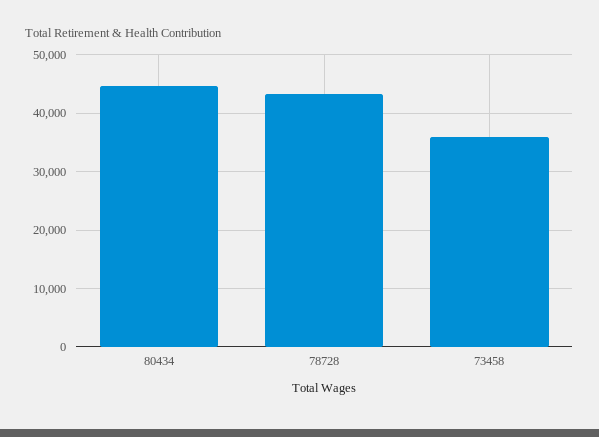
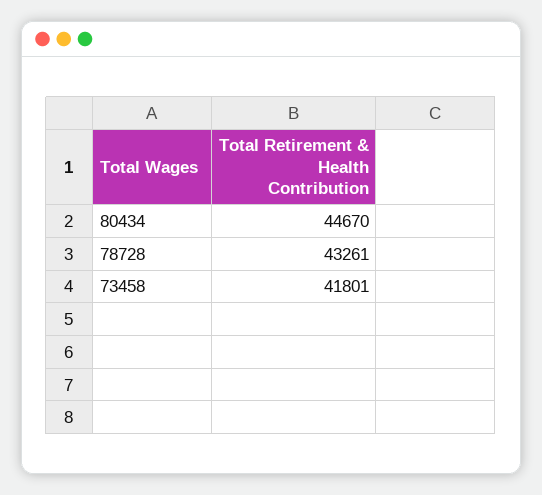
73458: 36000 -> 41801

